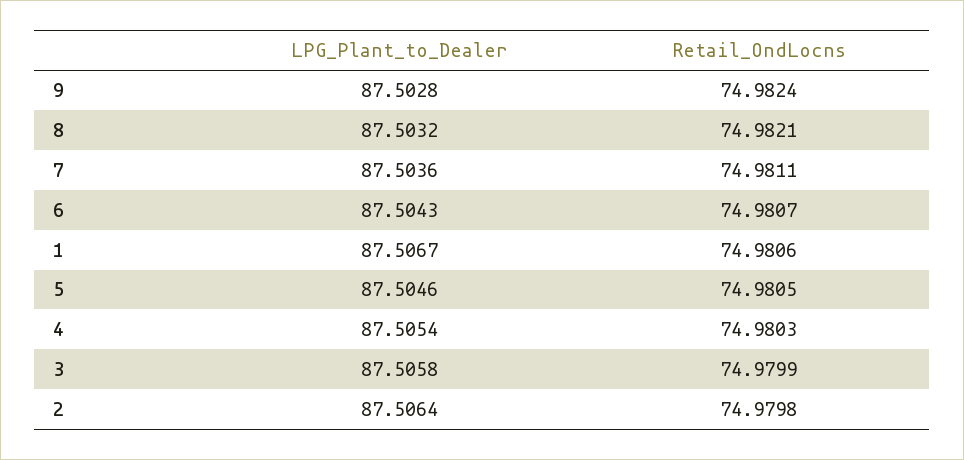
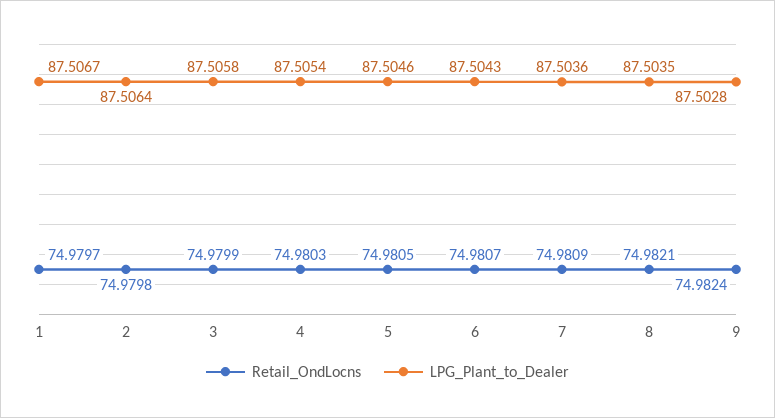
LPG_Plant_to_Dealer, 8: 87.5032 -> 87.5035
Retail_OndLocns, 7: 74.9811 -> 74.9809
Retail_OndLocns, 1: 74.9806 -> 74.9797

